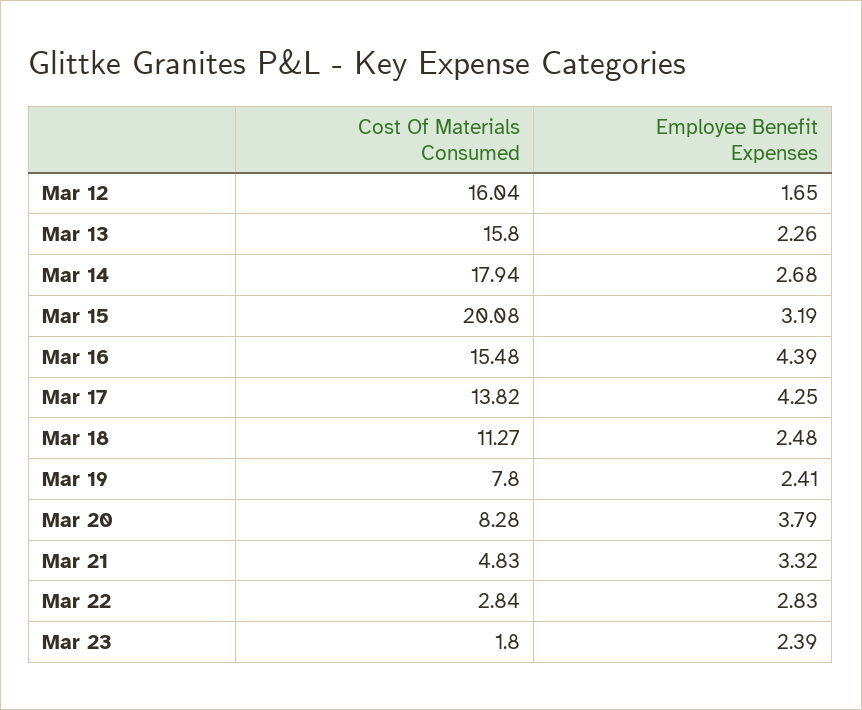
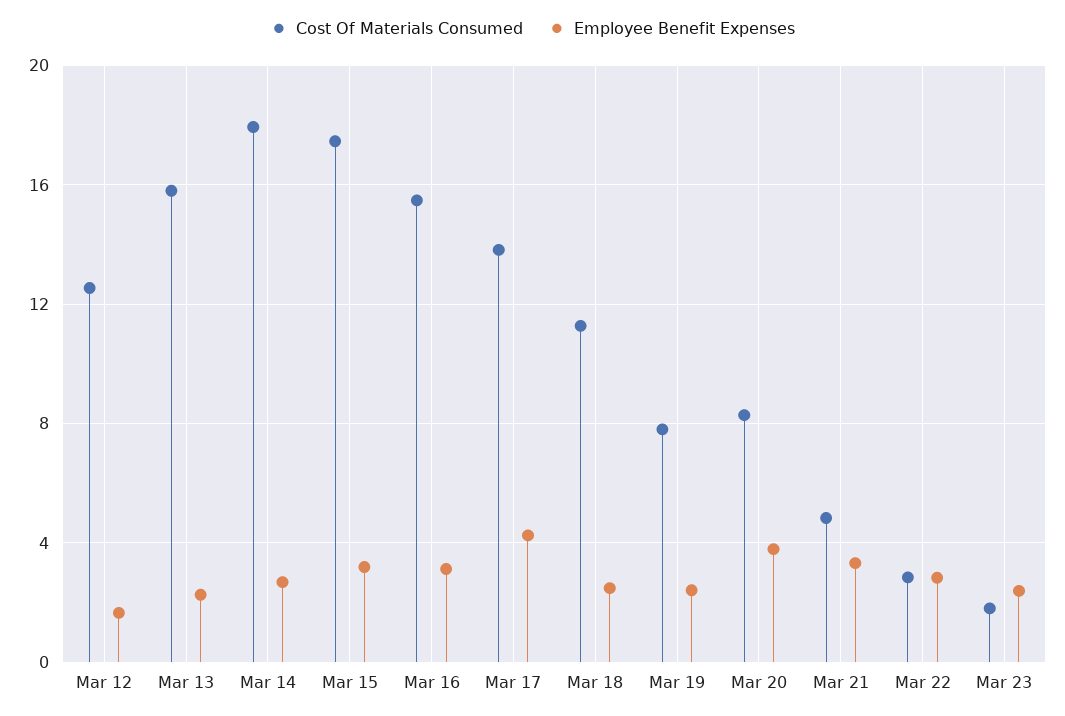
Cost Of Materials Consumed, Mar 12: 16.04 -> 12.5
Cost Of Materials Consumed, Mar 15: 20.08 -> 17.5
Employee Benefit Expenses, Mar 16: 4.39 -> 3

